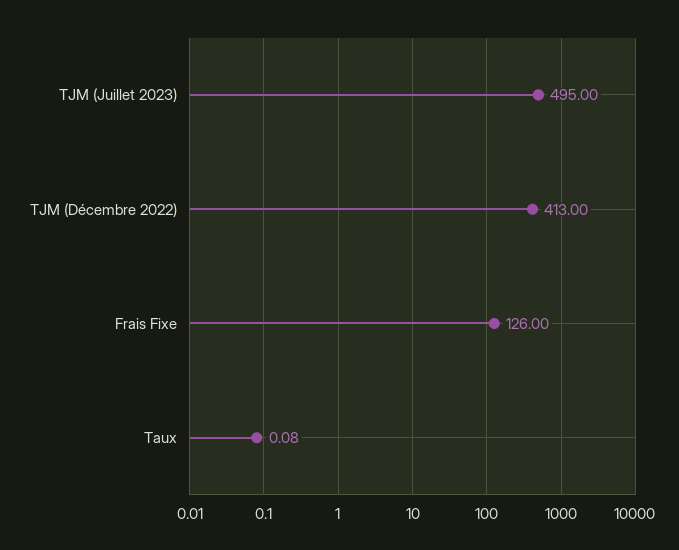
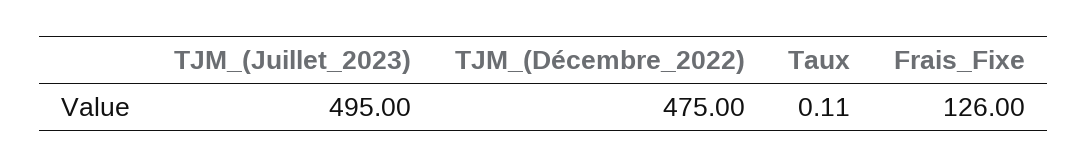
TJM (Décembre 2022): 413 -> 475
Taux: 0.08 -> 0.11

